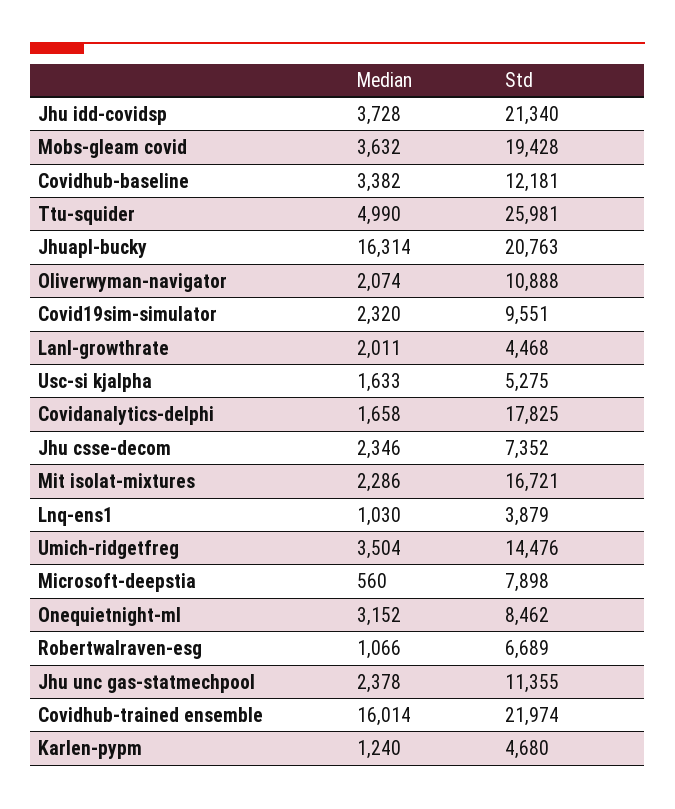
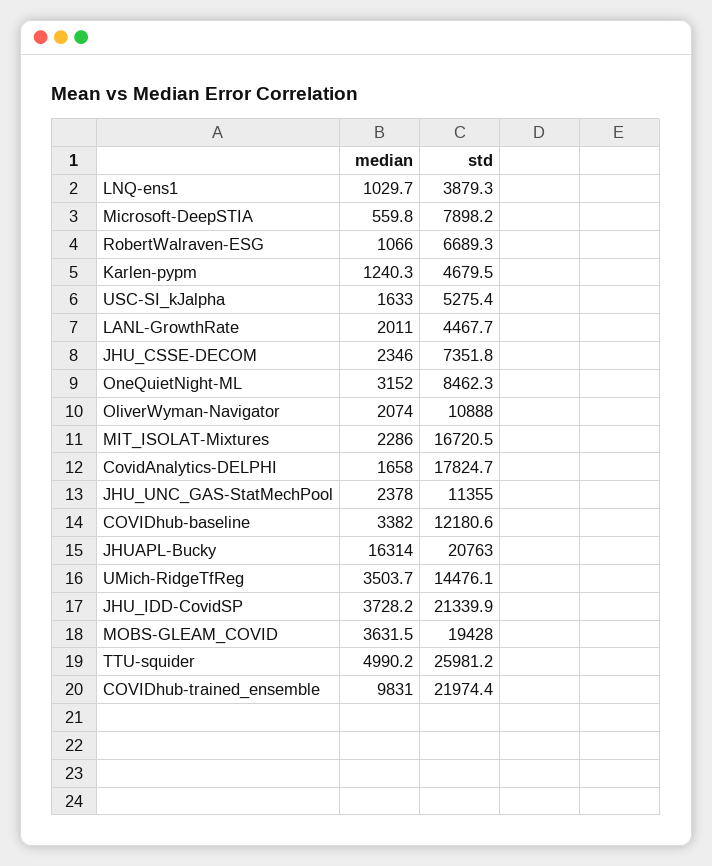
Median, Covid19sim-simulator: 2320 -> none
Std, Covid19sim-simulator: 9551 -> none
Median, Covidhub-trained ensemble: 16014 -> 9831

